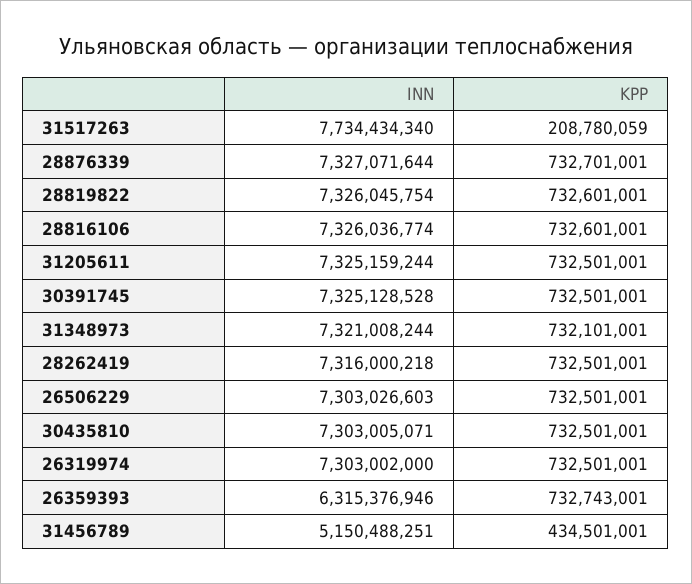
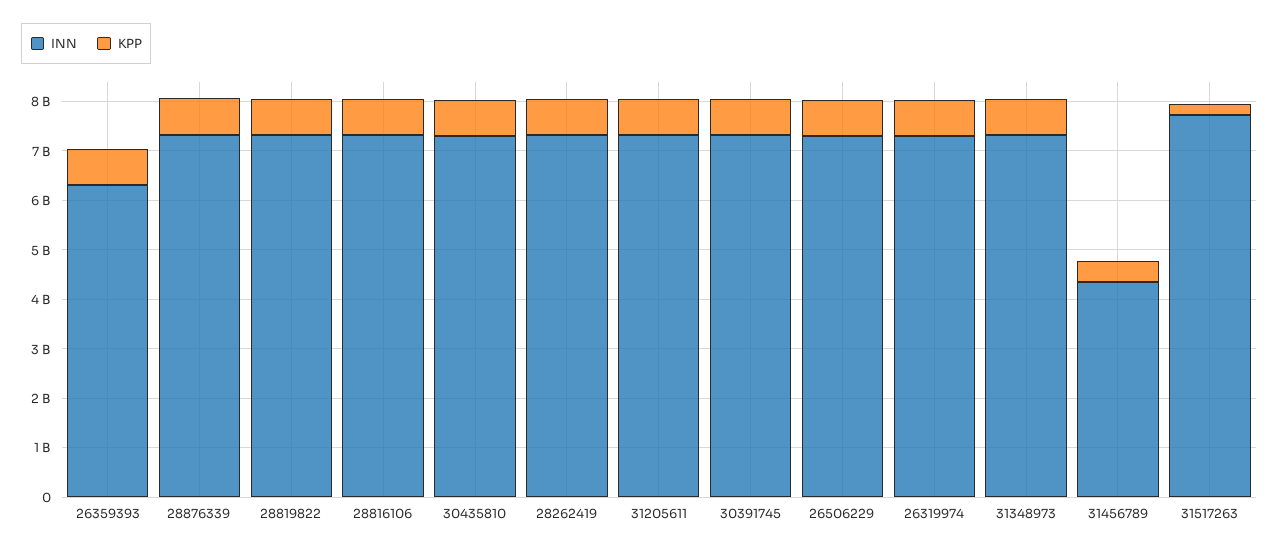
INN, 31456789: 5150488251 -> 4400000000

